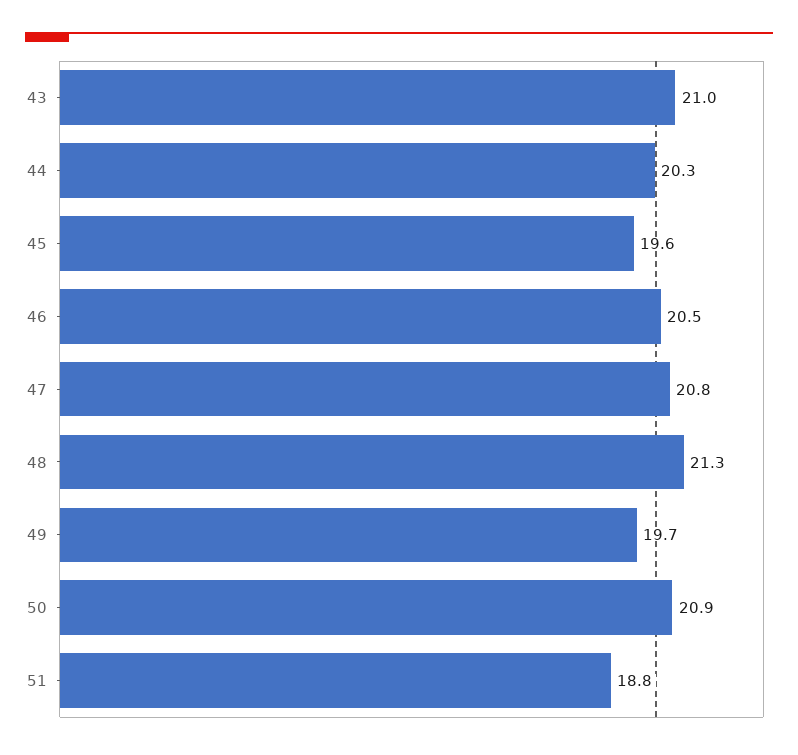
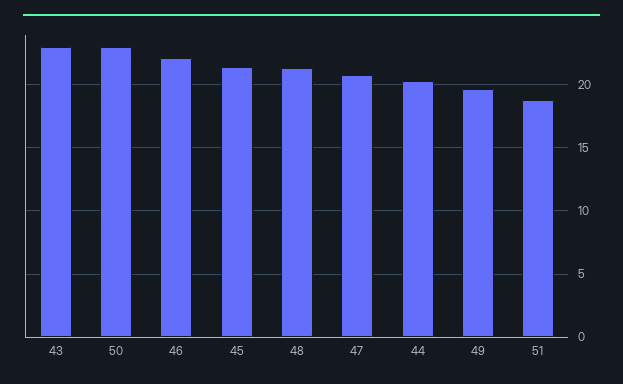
43: 21 -> 23
45: 19.6 -> 21.5
46: 20.5 -> 22
50: 20.9 -> 23

